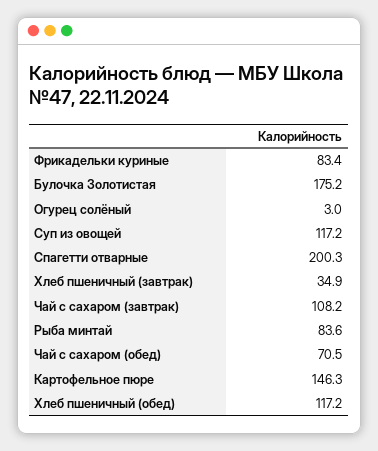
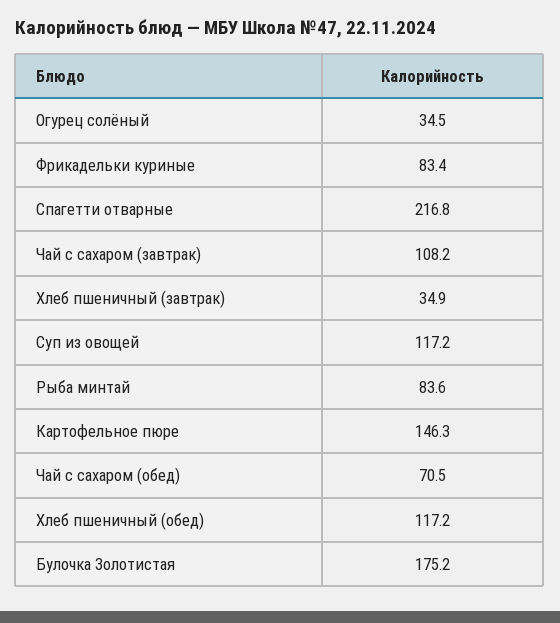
Огурец солёный: 3 -> 34.5
Спагетти отварные: 200.3 -> 216.8

